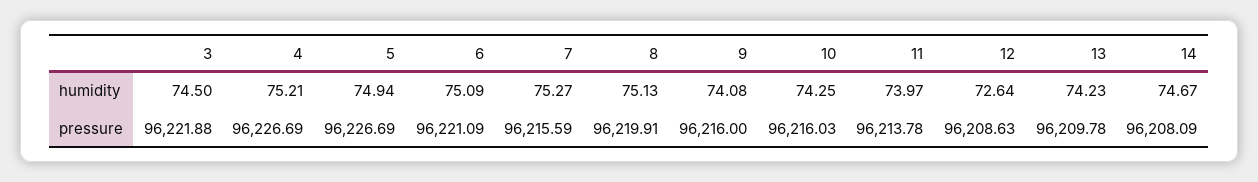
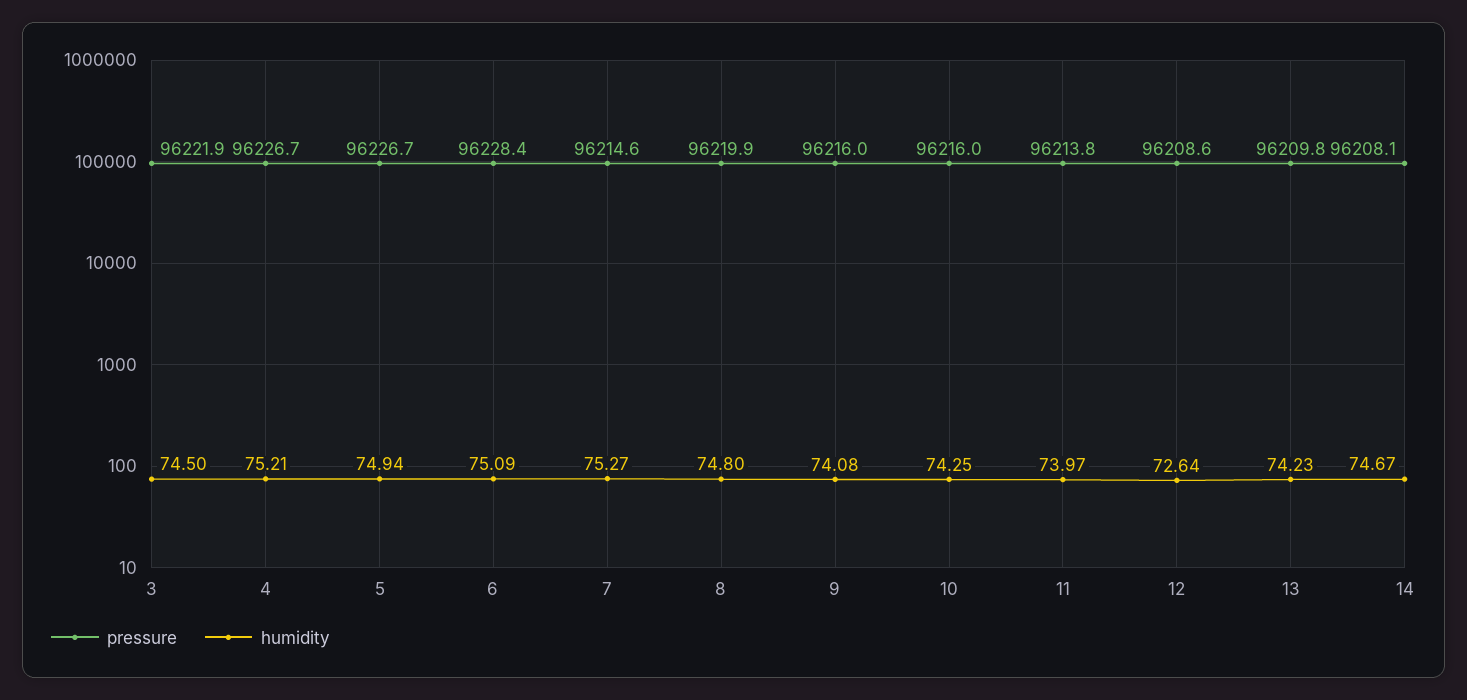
humidity, 8: 75.13 -> 74.8
pressure, 6: 96221.09 -> 96228.4
pressure, 7: 96215.59 -> 96214.6

